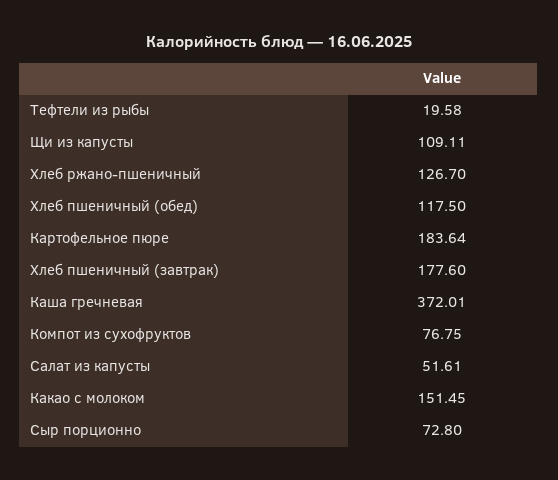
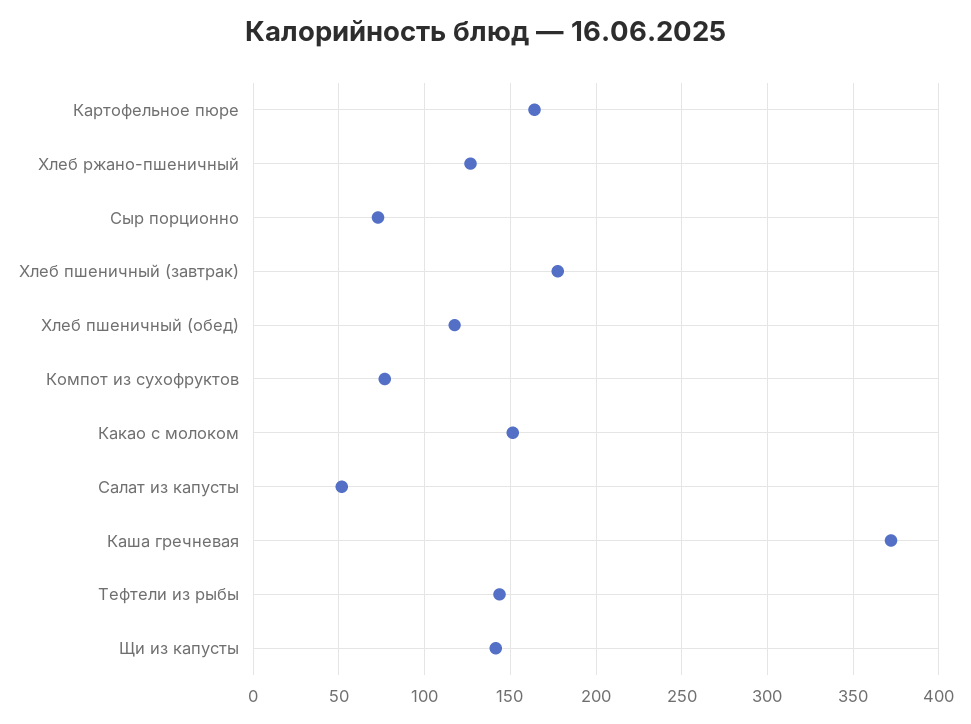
Тефтели из рыбы: 19.58 -> 145
Щи из капусты: 109.11 -> 140
Картофельное пюре: 183.64 -> 165

